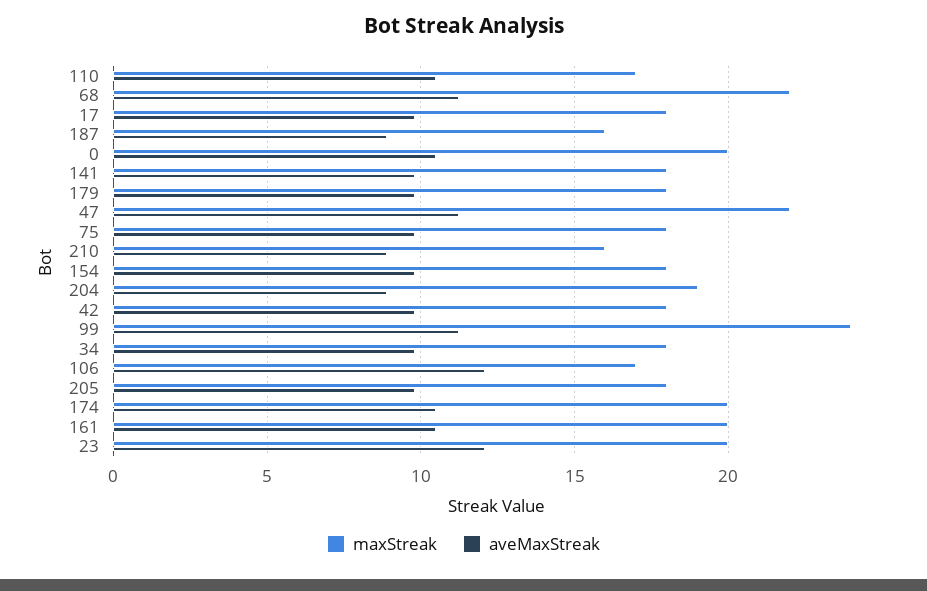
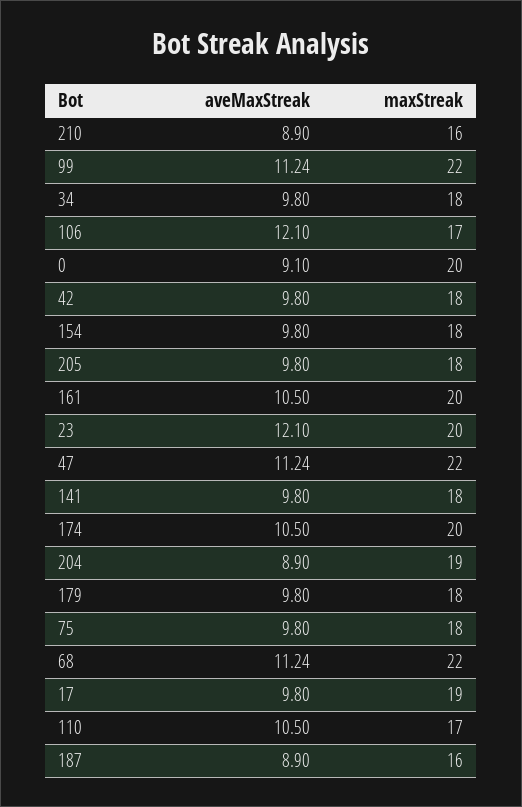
maxStreak, 17: 18 -> 19
aveMaxStreak, 0: 10.5 -> 9.1
maxStreak, 99: 24 -> 22

